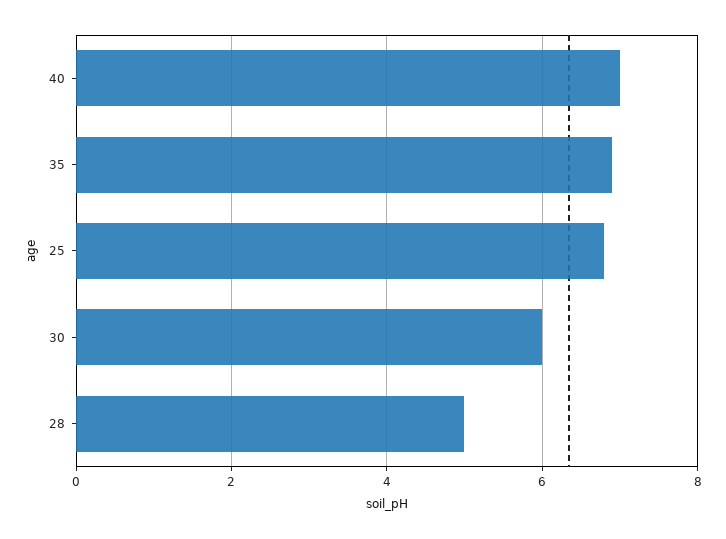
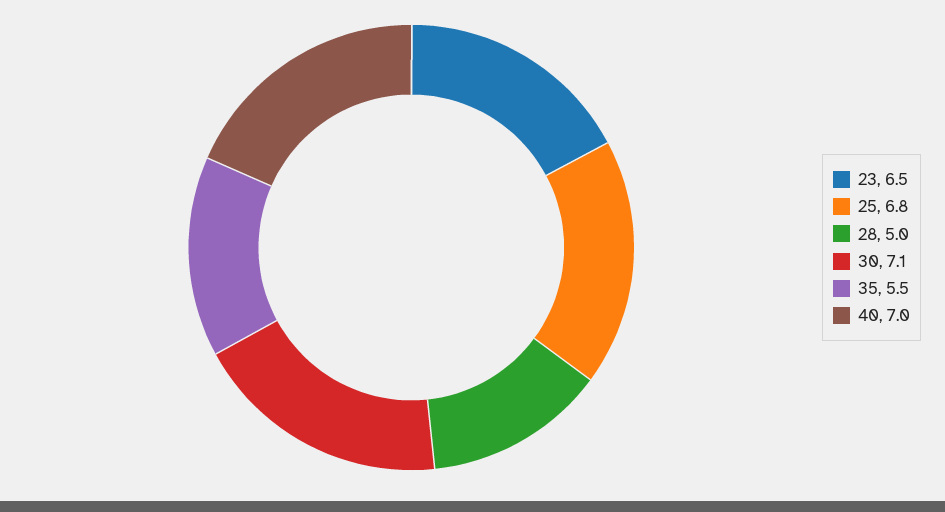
35: 7 -> 5.5
30: 6 -> 7.1
23: none -> 6.5

